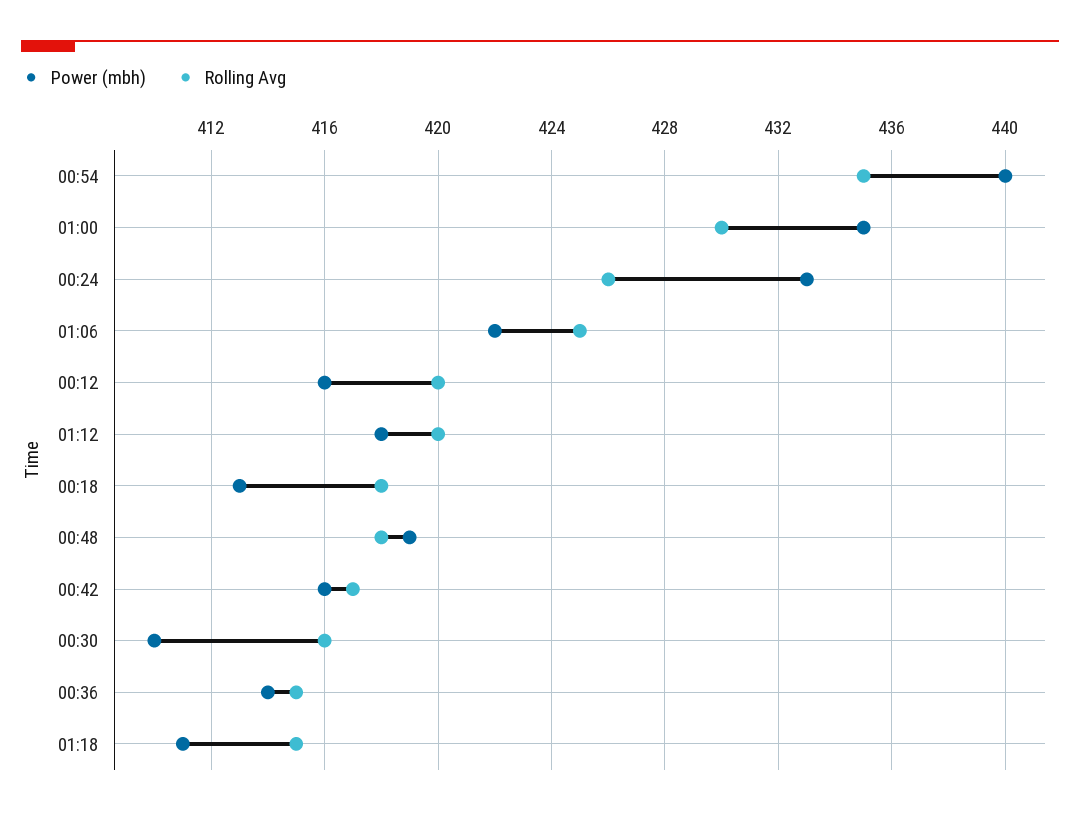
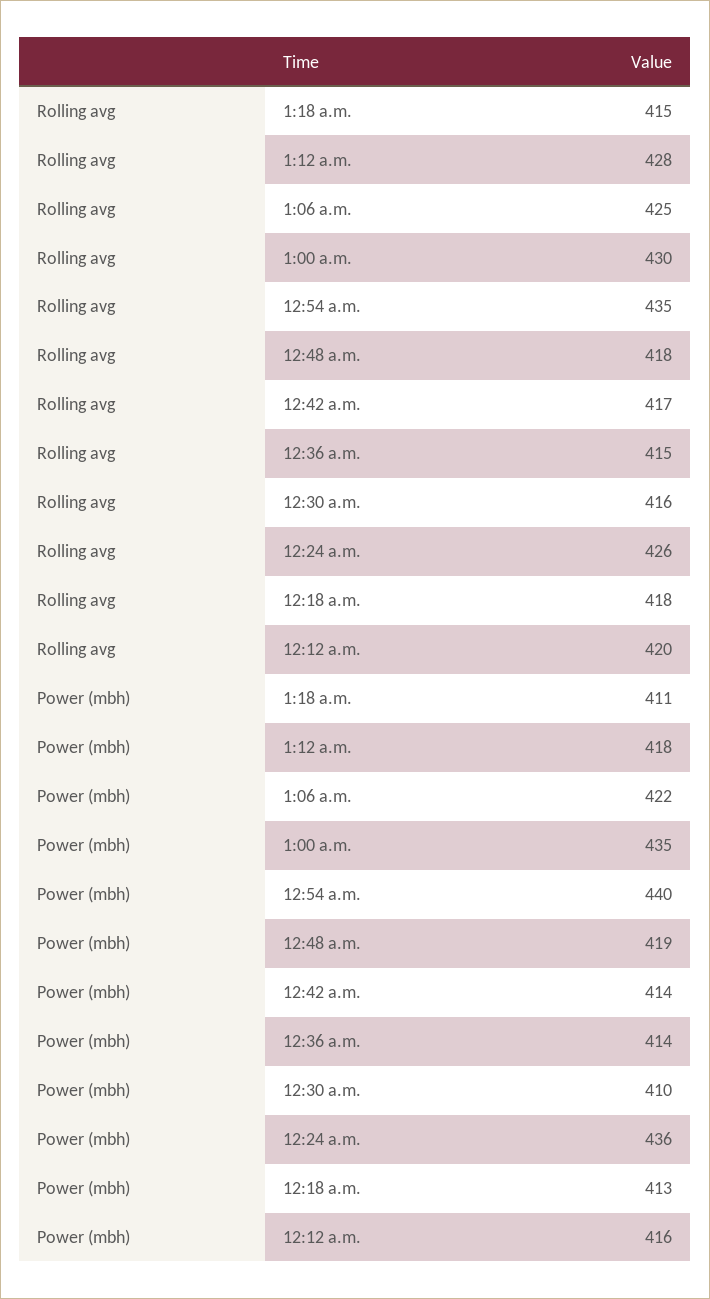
Power (mbh), 00:24: 433 -> 436
Rolling Avg, 01:12: 420 -> 428
Power (mbh), 00:42: 416 -> 414

